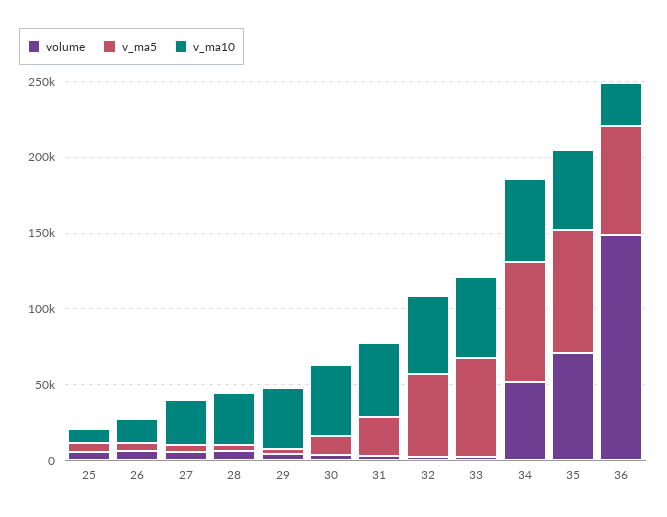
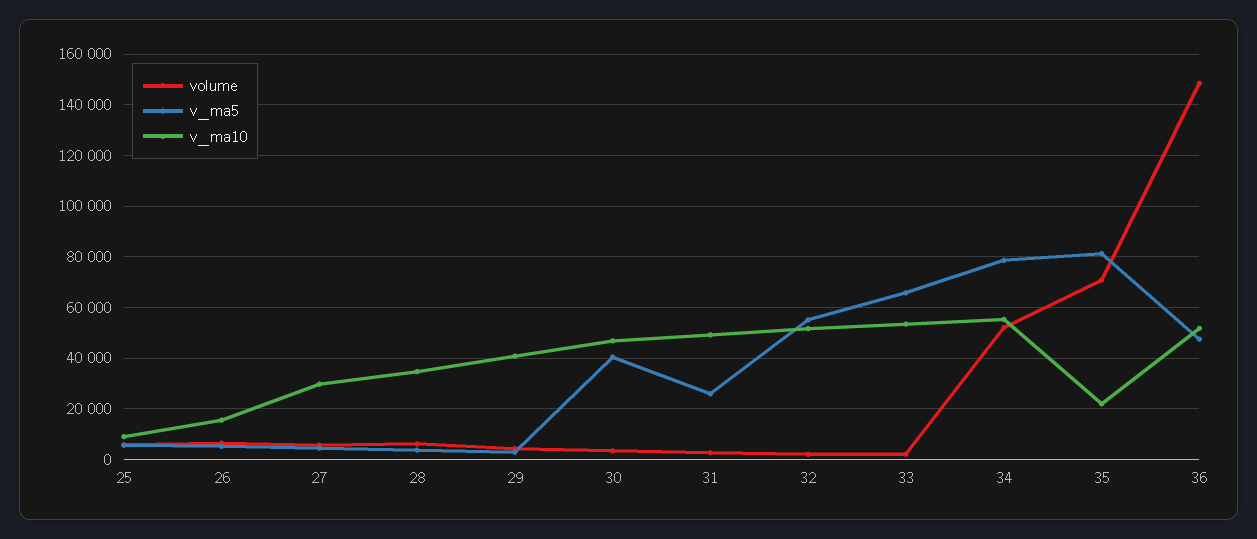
v_ma5, 30: 10000 -> 40000
v_ma10, 35: 50000 -> 22500
v_ma5, 36: 70000 -> 47500
v_ma10, 36: 30000 -> 52500

